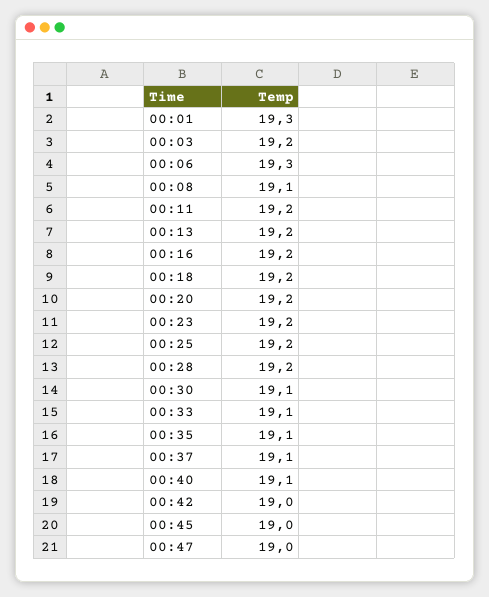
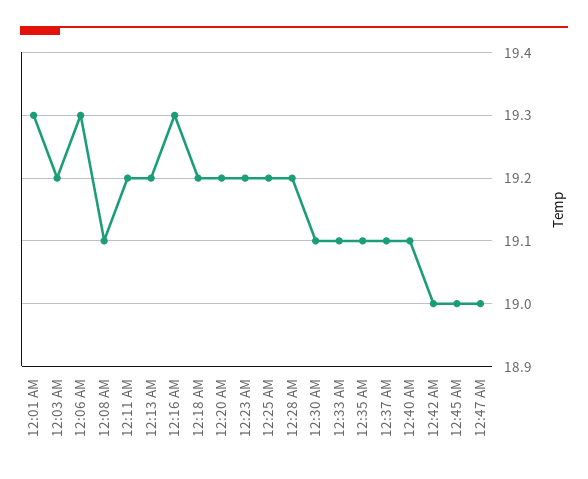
00:16: 19.2 -> 19.3

